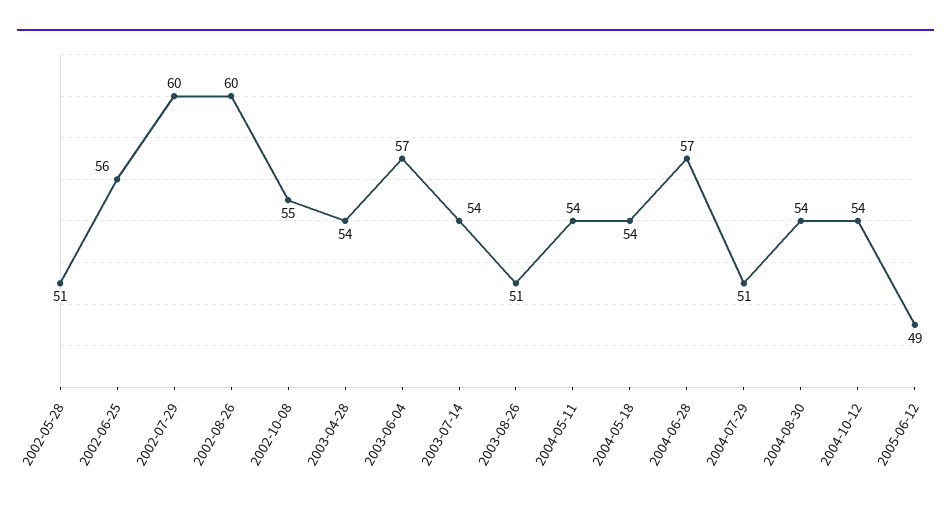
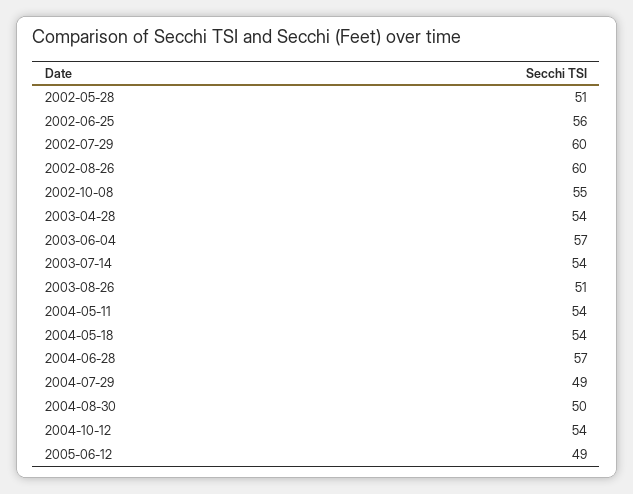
2004-07-29: 51 -> 49
2004-08-30: 54 -> 50

